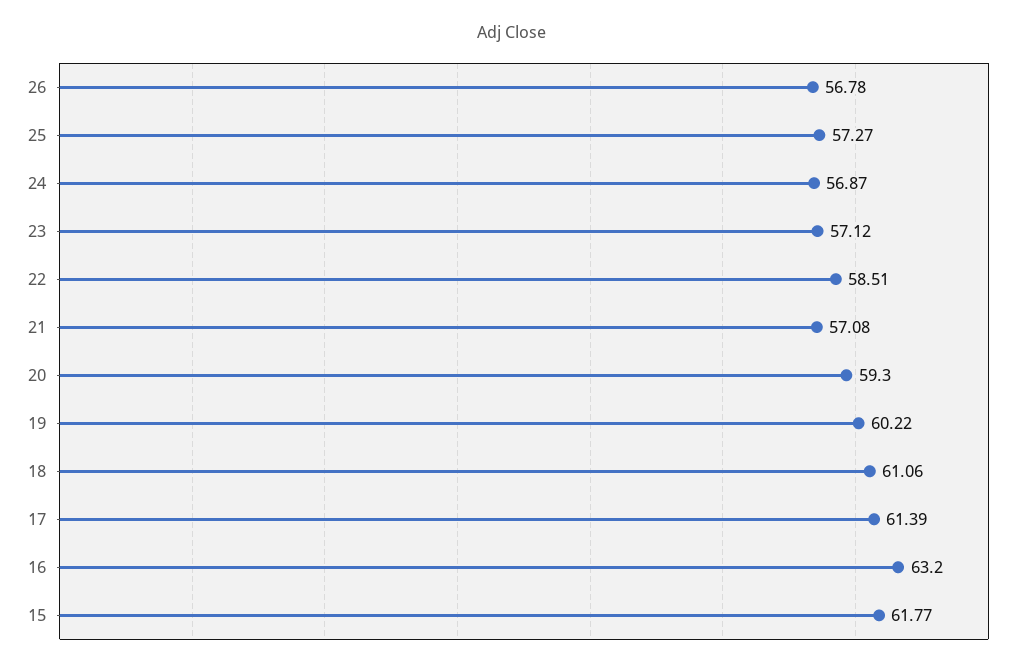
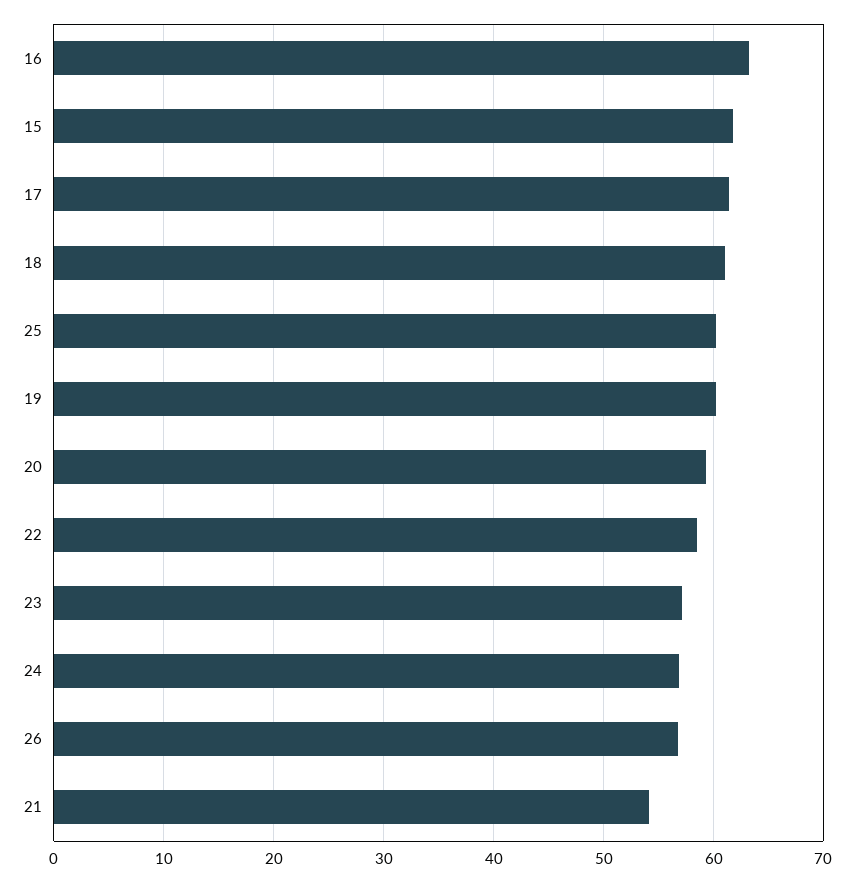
25: 57.27 -> 60
21: 57.08 -> 54

